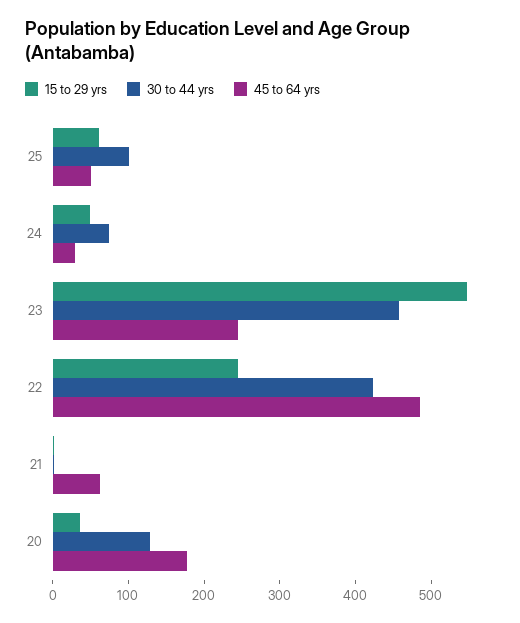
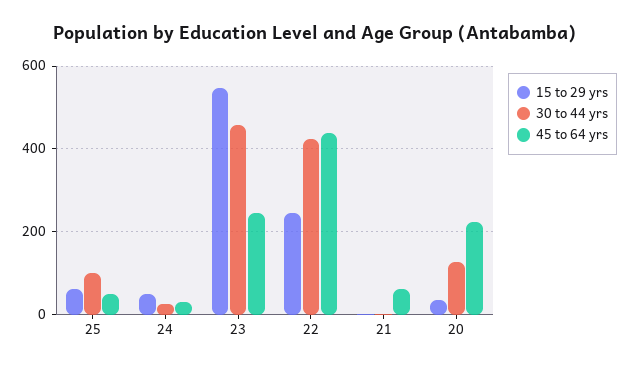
30 to 44 yrs, 24: 80 -> 20
45 to 64 yrs, 22: 480 -> 440
45 to 64 yrs, 20: 180 -> 220

